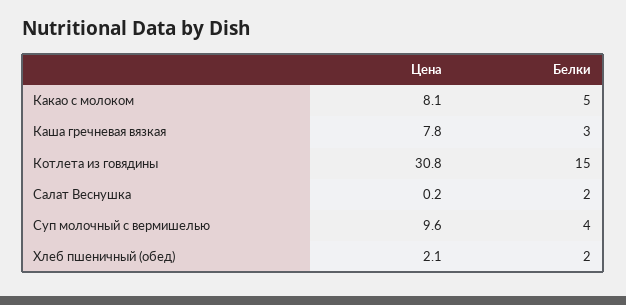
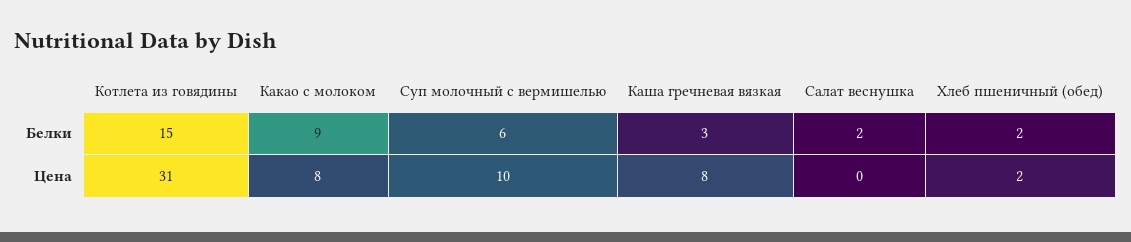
Белки, Какао с молоком: 5 -> 9
Белки, Суп молочный с вермишелью: 4 -> 6

